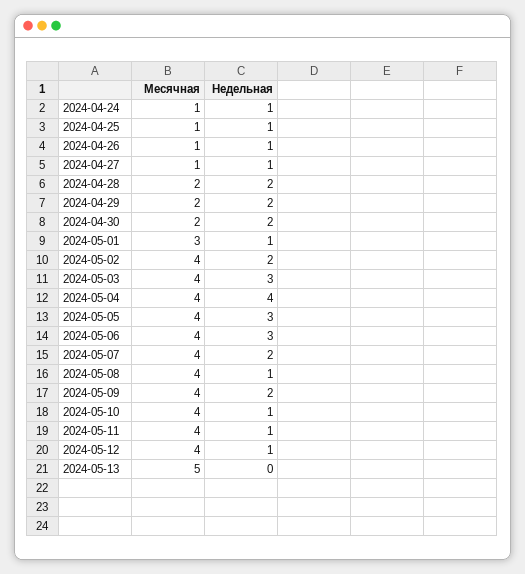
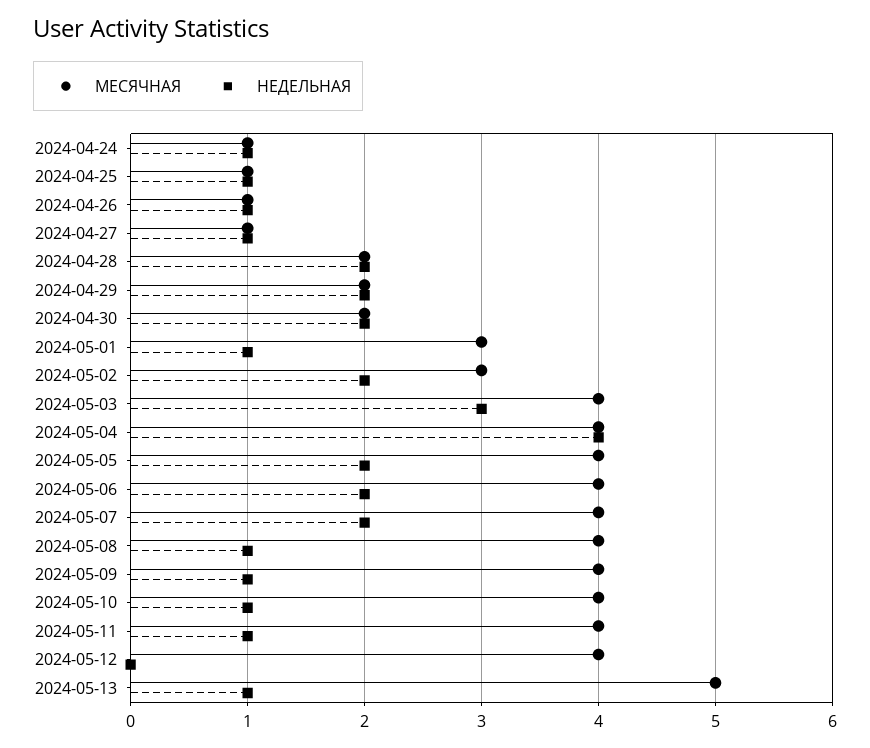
Месячная, 2024-05-02: 4 -> 3
Недельная, 2024-05-05: 3 -> 2
Недельная, 2024-05-06: 3 -> 2
Недельная, 2024-05-09: 2 -> 1
Недельная, 2024-05-12: 1 -> 0
Недельная, 2024-05-13: 0 -> 1

